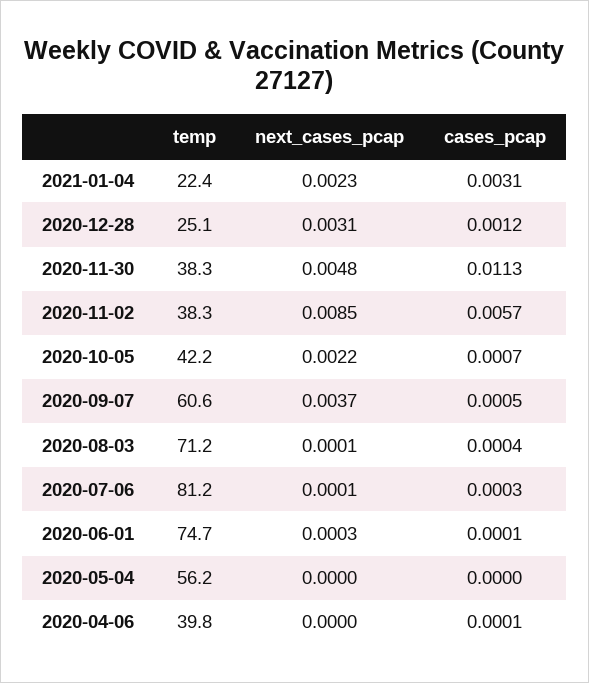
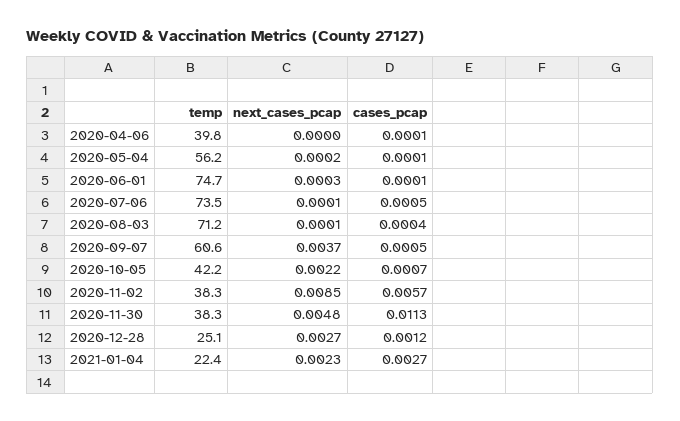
cases_pcap, 2021-01-04: 0.0031 -> 0.0027
next_cases_pcap, 2020-12-28: 0.0031 -> 0.0027
temp, 2020-07-06: 81.2 -> 73.5
cases_pcap, 2020-07-06: 0.0003 -> 0.0005
next_cases_pcap, 2020-05-04: 0 -> 0.0002
cases_pcap, 2020-05-04: 0 -> 0.0001

